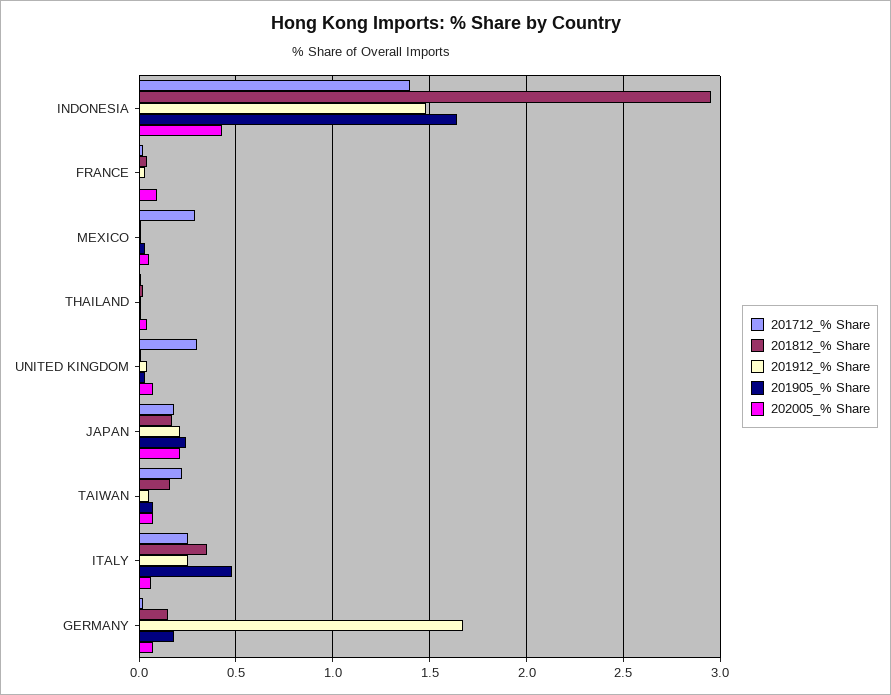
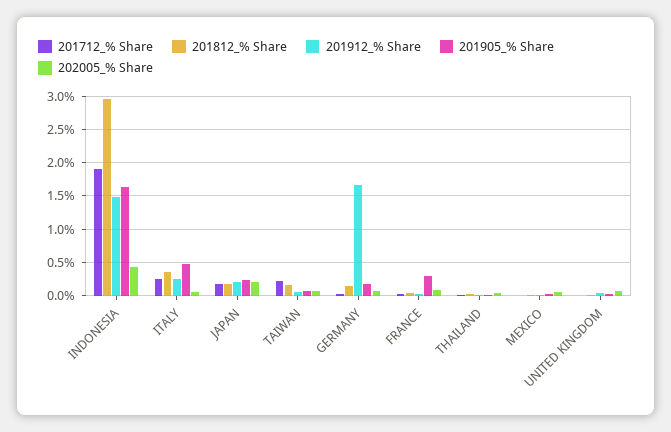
201712_% Share, INDONESIA: 1.4 -> 1.9
201905_% Share, FRANCE: 0 -> 0.3
201712_% Share, MEXICO: 0.3 -> 0
201712_% Share, UNITED KINGDOM: 0.3 -> 0

